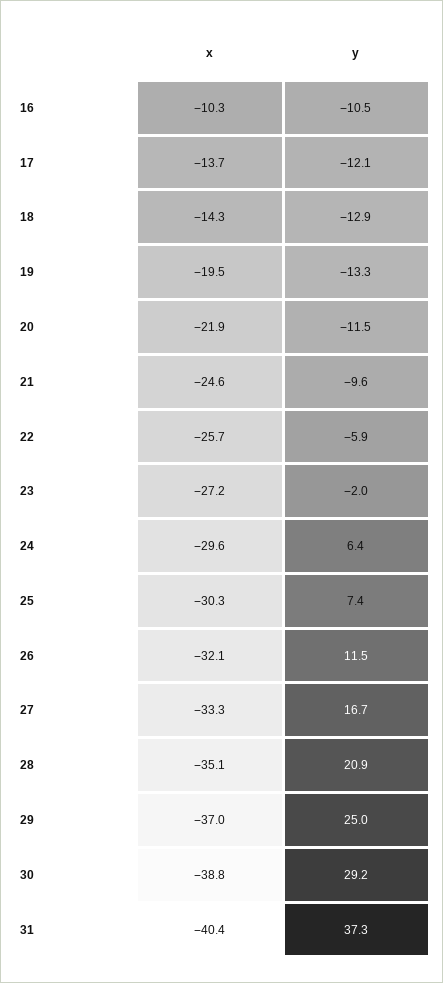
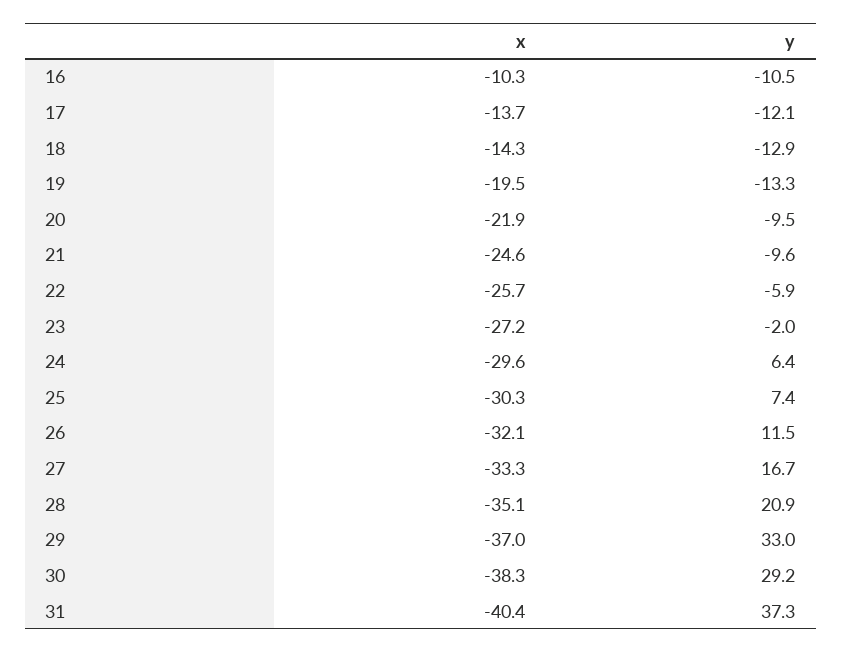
y, 20: -11.5 -> -9.5
y, 29: 25 -> 33
x, 30: -38.8 -> -38.3

